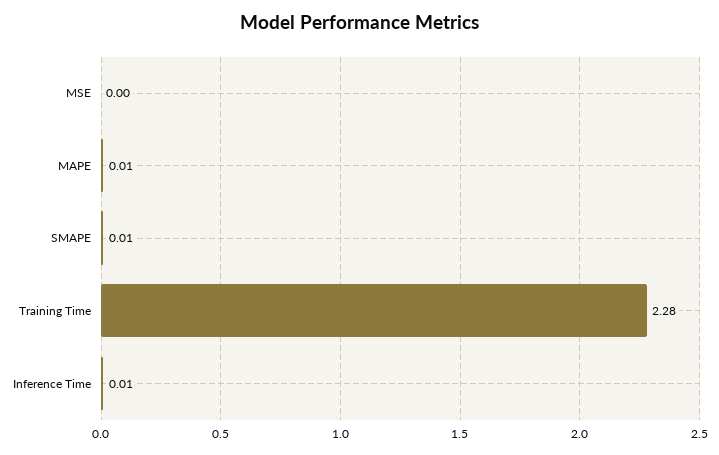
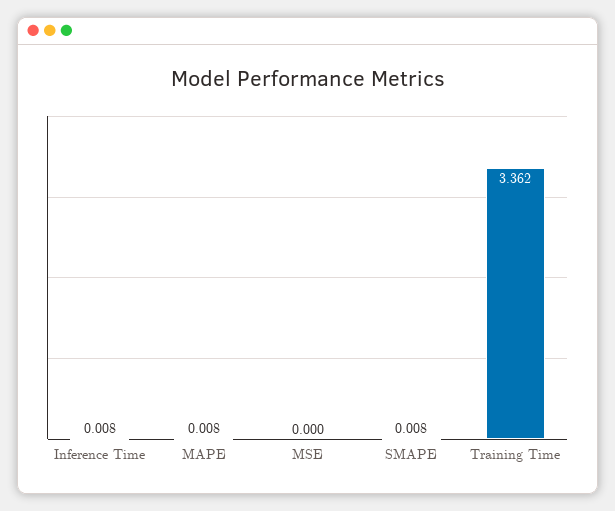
Training Time: 2.28 -> 3.362

